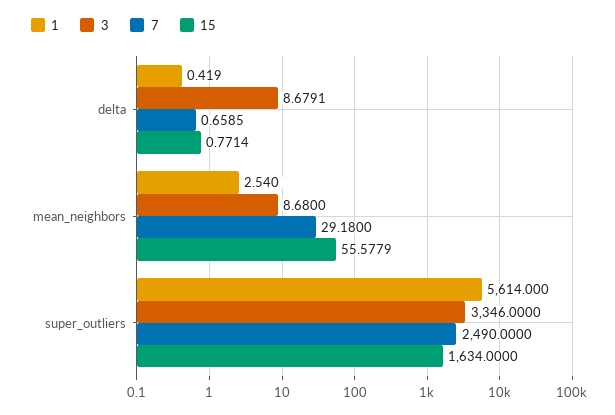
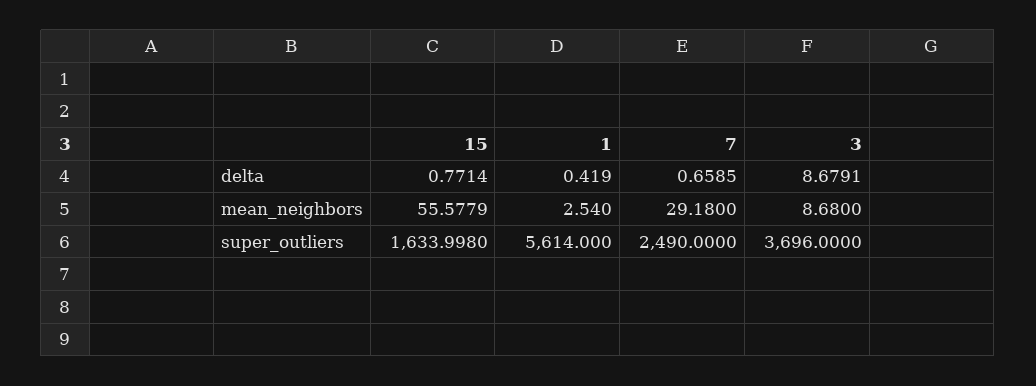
3, super_outliers: 3346 -> 3696
15, super_outliers: 1634 -> 1633.998

